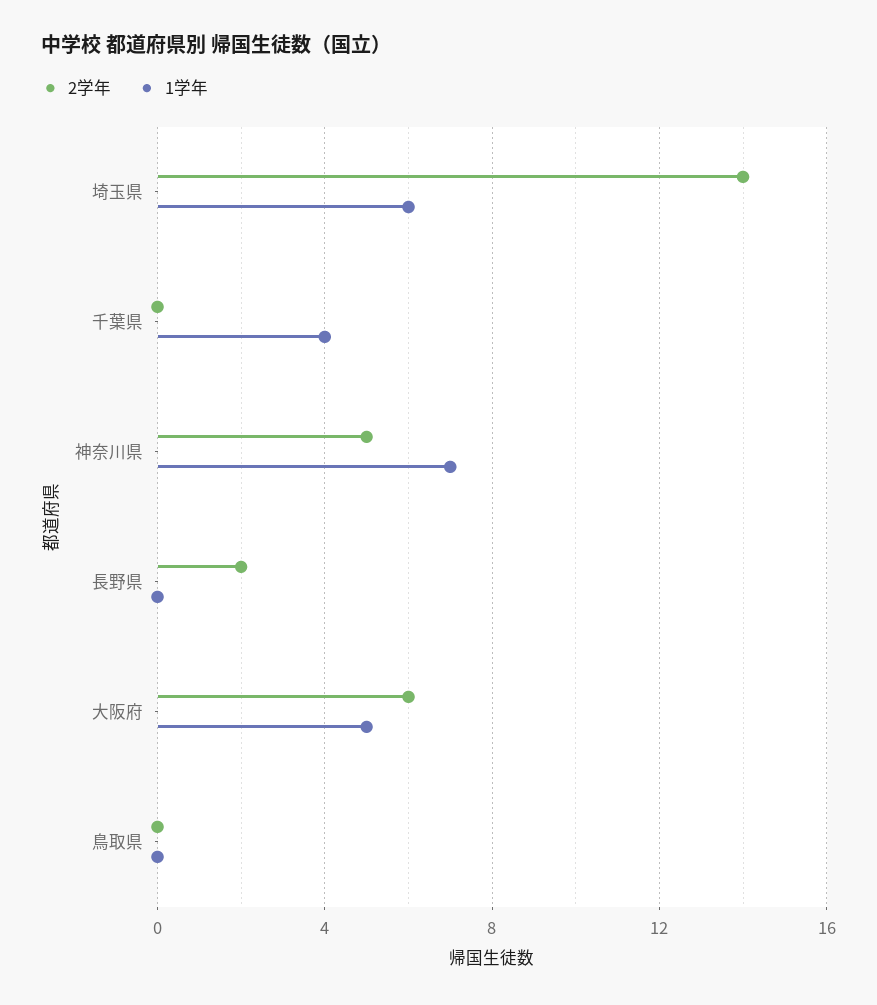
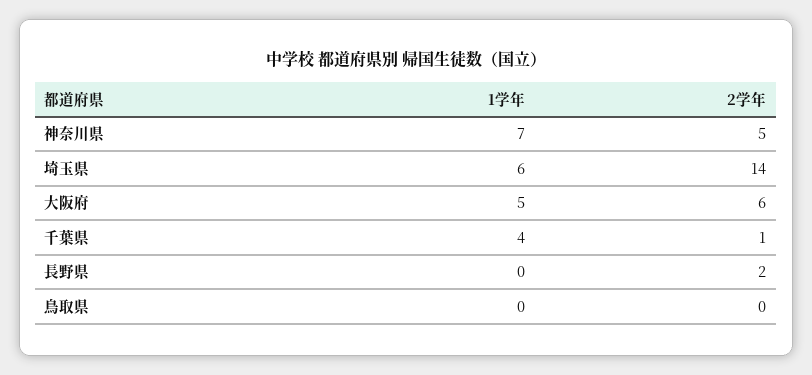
2学年, 千葉県: 0 -> 1

